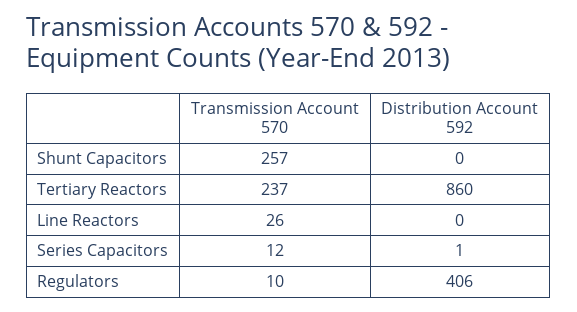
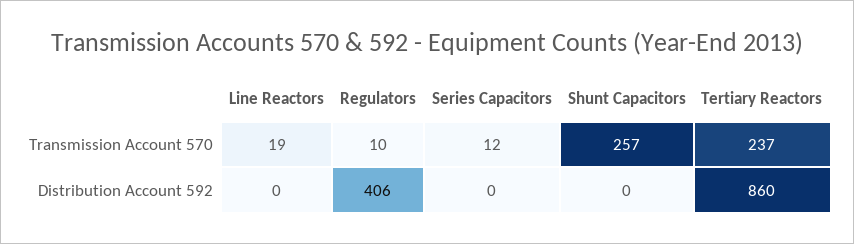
Transmission Account 570, Line Reactors: 26 -> 19
Distribution Account 592, Series Capacitors: 1 -> 0

